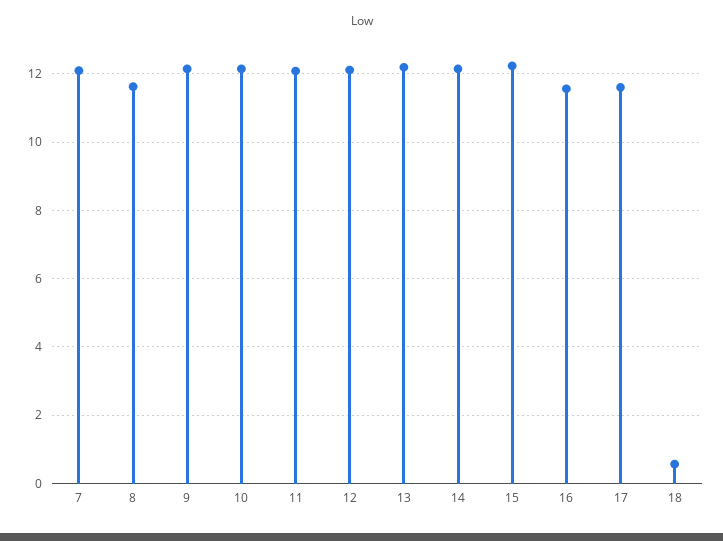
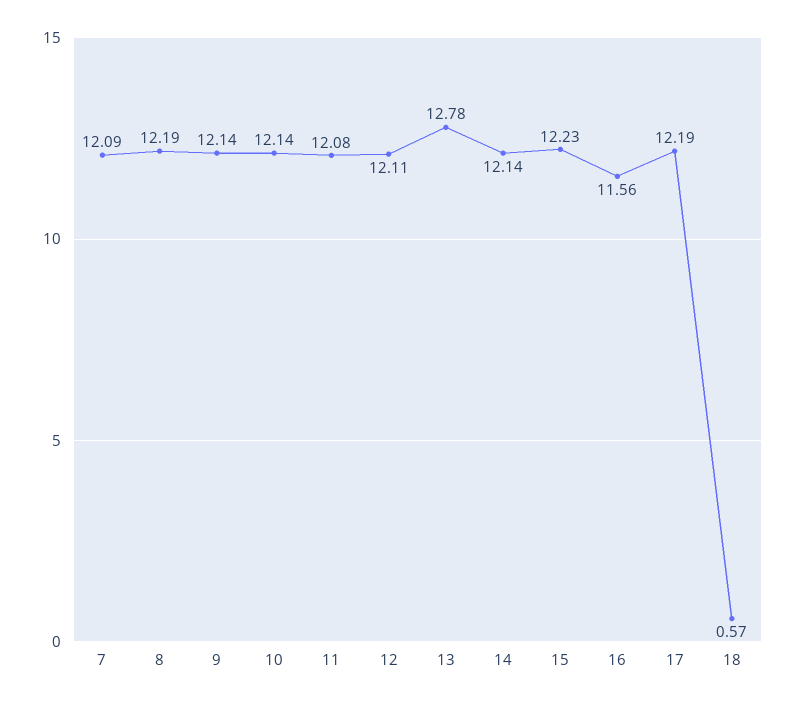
8: 11.6 -> 12.19
13: 12.2 -> 12.78
17: 11.6 -> 12.19

